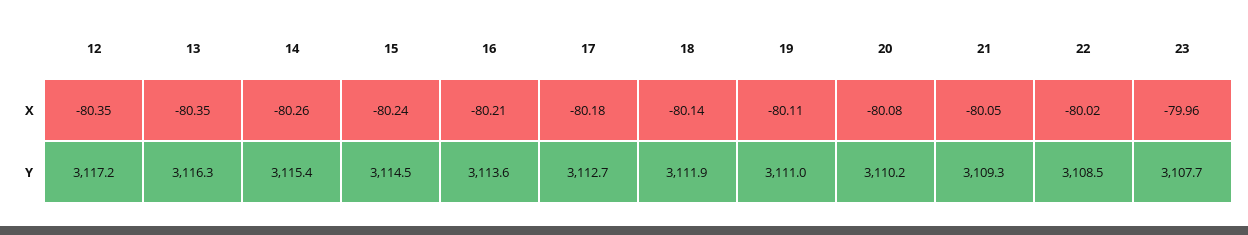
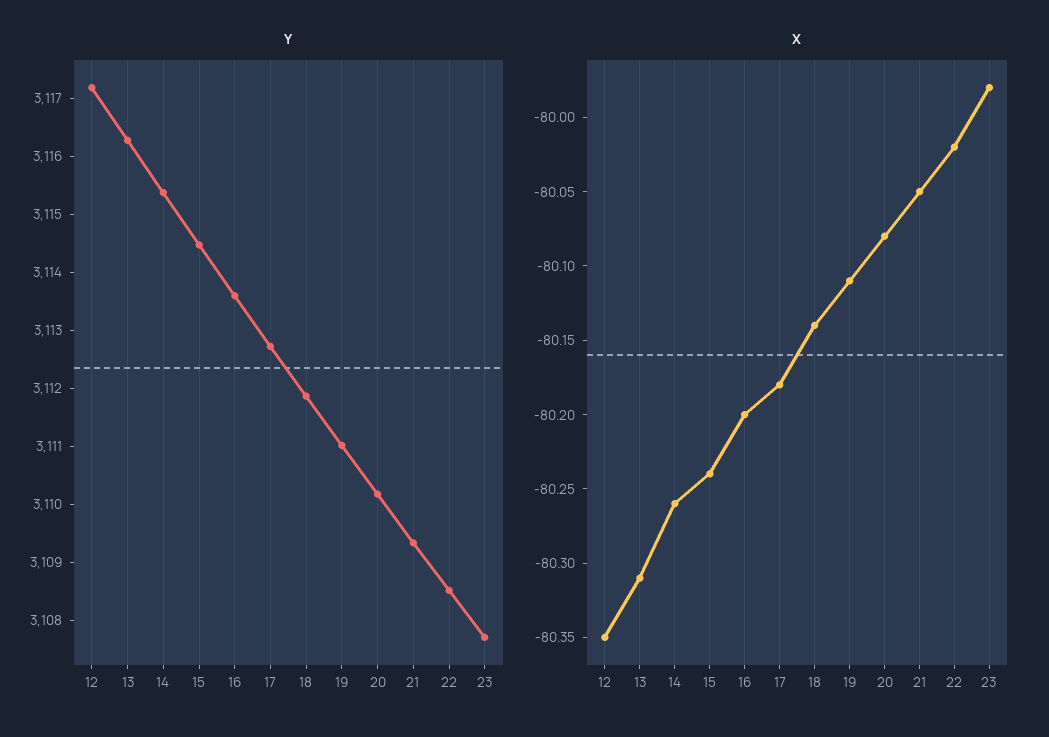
X, 13: -80.35 -> -80.31
X, 16: -80.21 -> -80.2
X, 23: -79.96 -> -79.98

